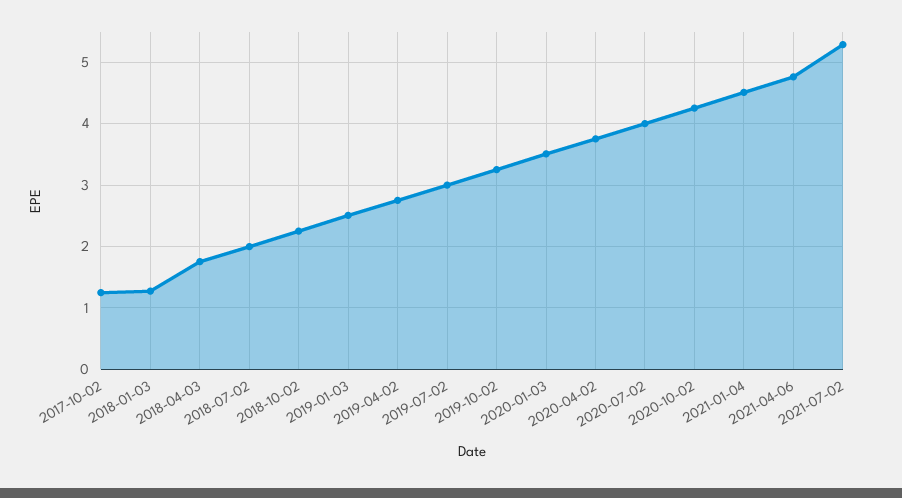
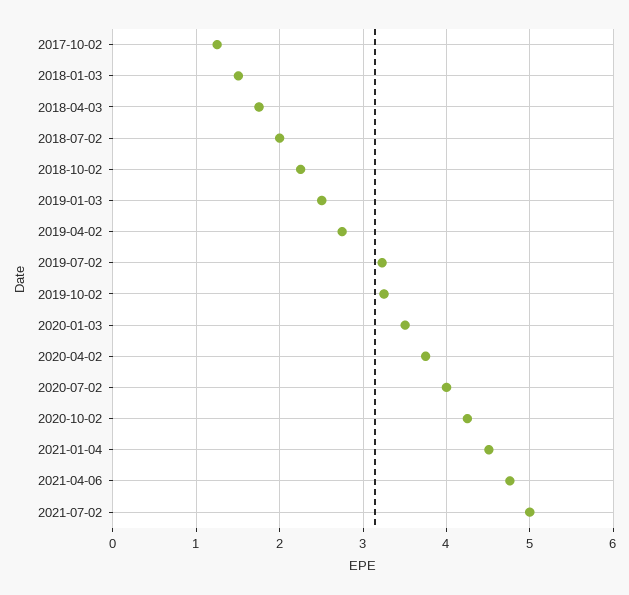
2018-01-03: 1.3 -> 1.5
2019-07-02: 3 -> 3.2
2021-07-02: 5.3 -> 5

